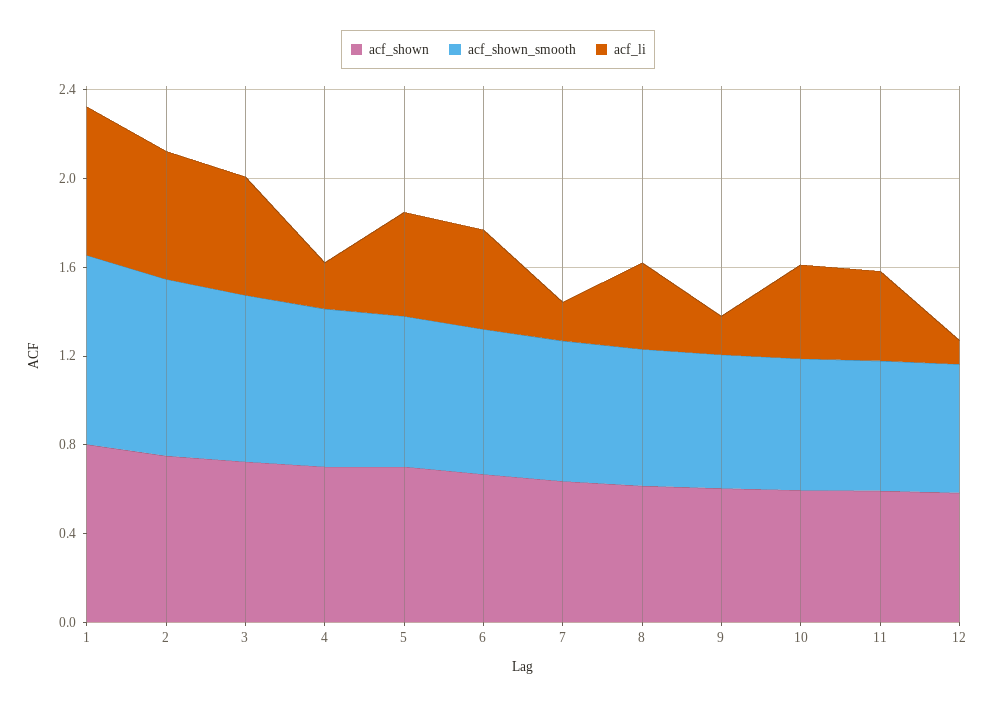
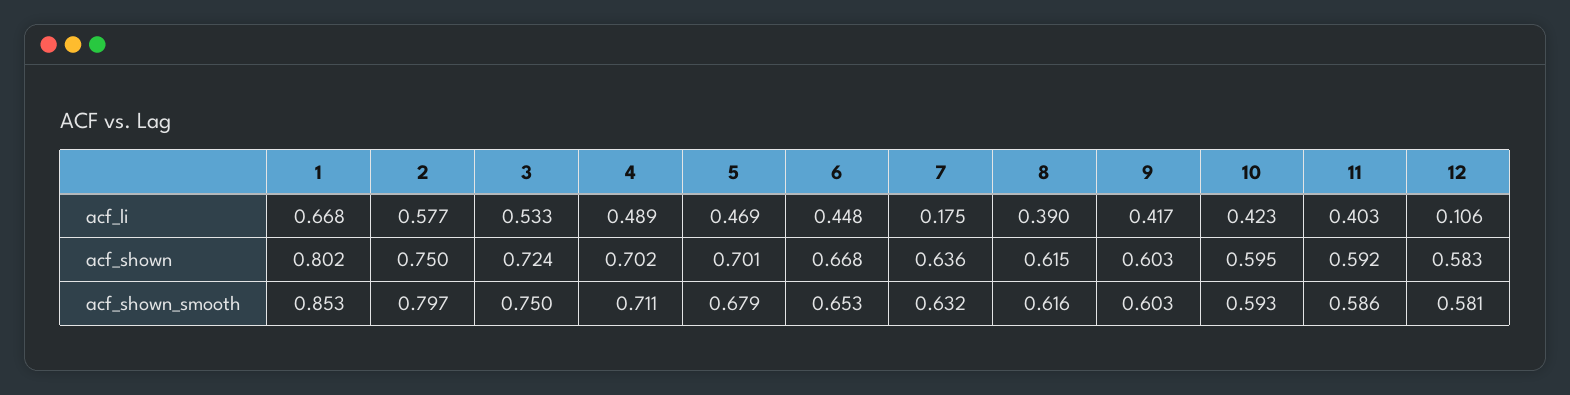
acf_li, 4: 0.2 -> 0.489
acf_li, 9: 0.2 -> 0.417

